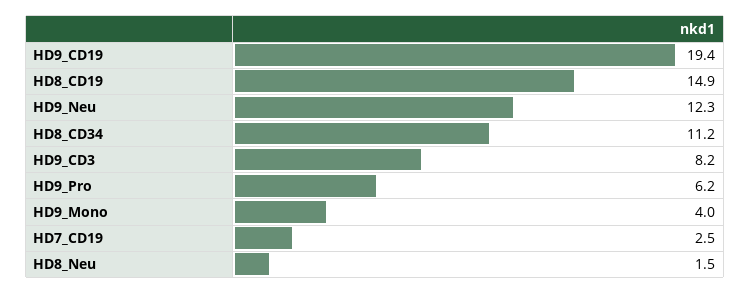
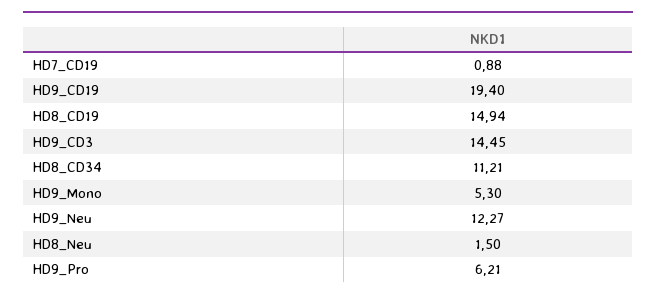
HD9_CD3: 8.2 -> 14.45
HD9_Mono: 4 -> 5.3
HD7_CD19: 2.5 -> 0.88

